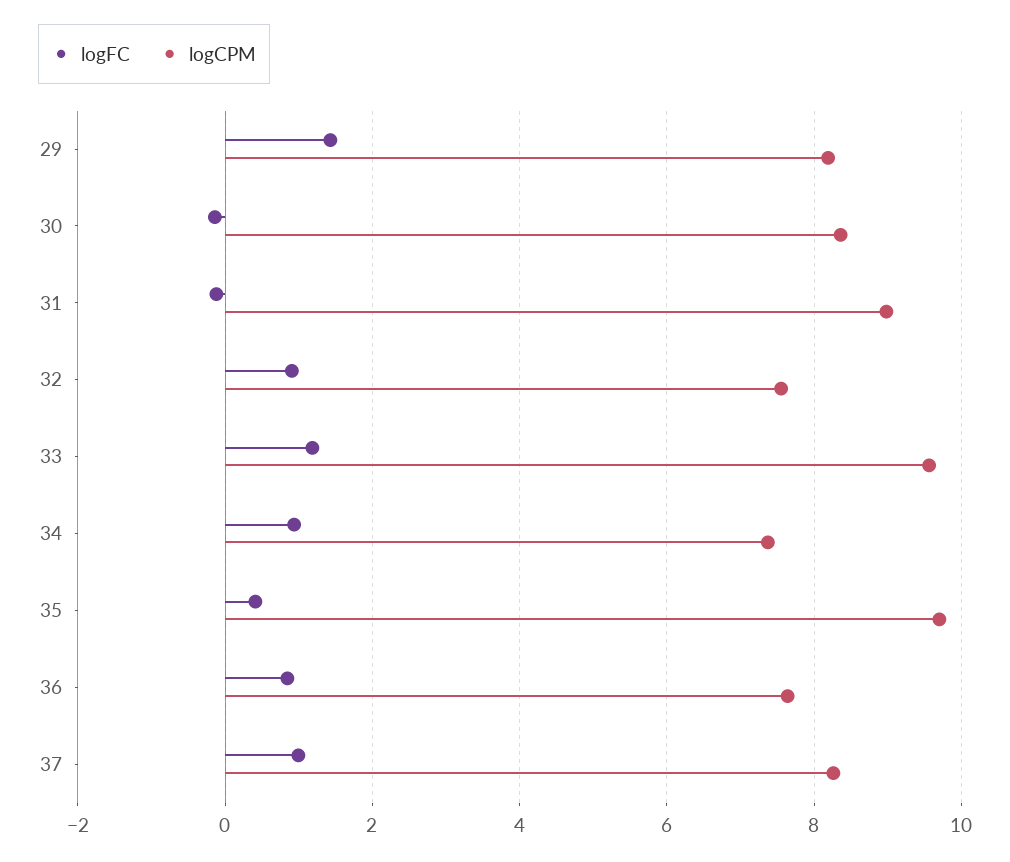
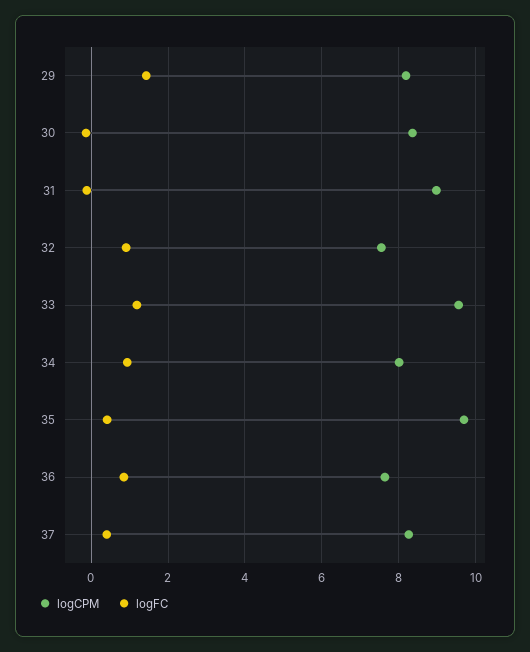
logCPM, 34: 7.4 -> 8
logFC, 37: 1 -> 0.4

